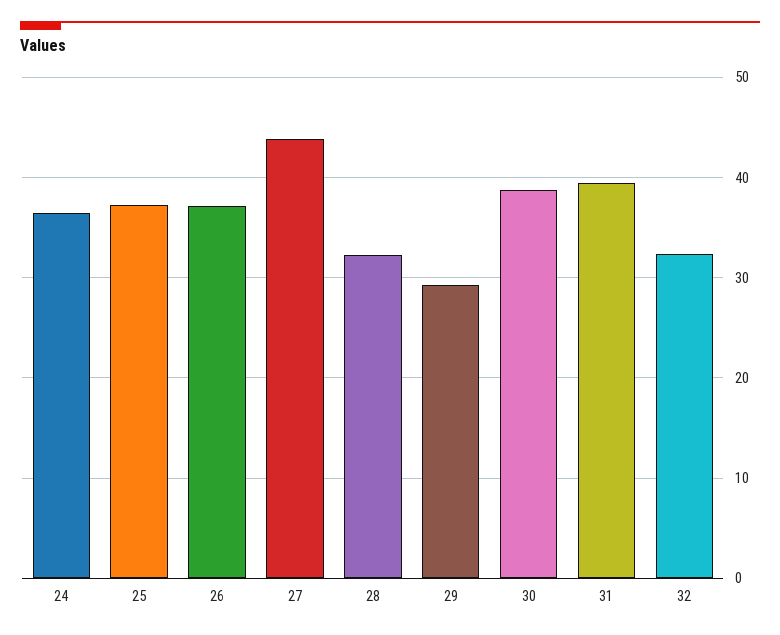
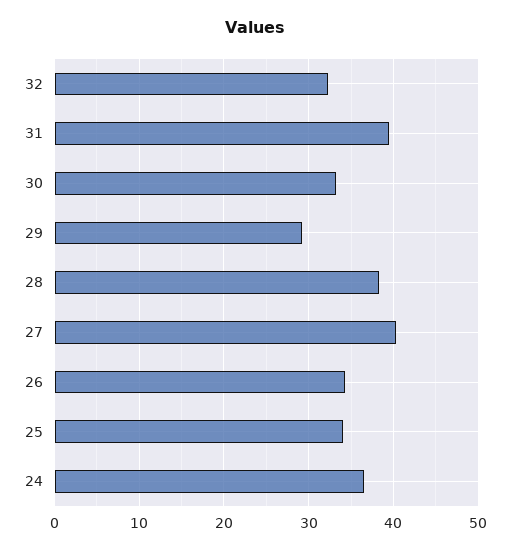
25: 37 -> 34
26: 37 -> 34
27: 44 -> 40
28: 32 -> 38
30: 39 -> 33

